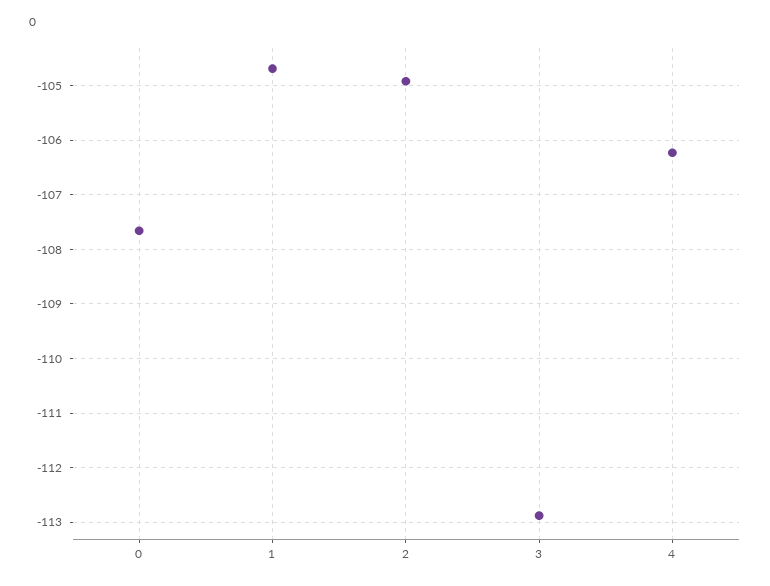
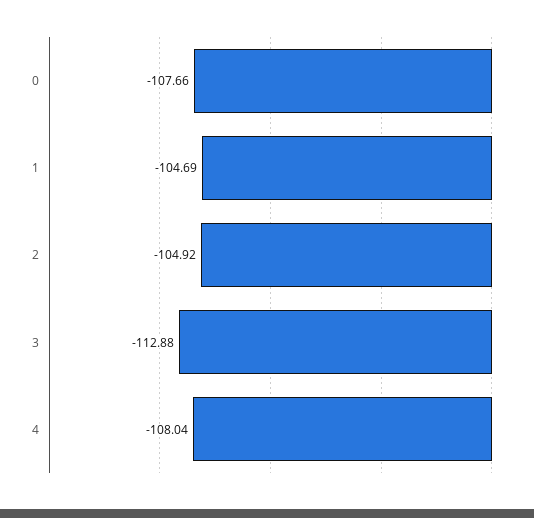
4: -106.2 -> -108.04

